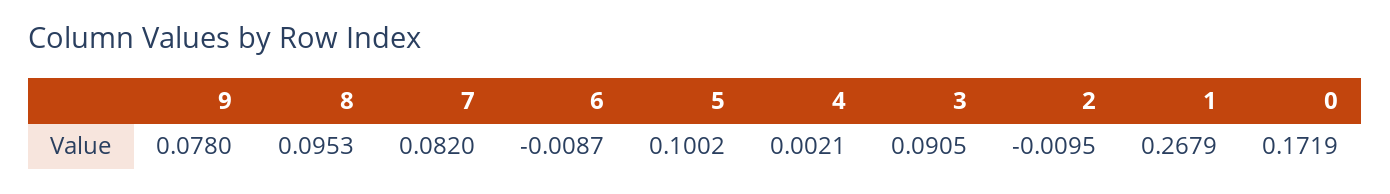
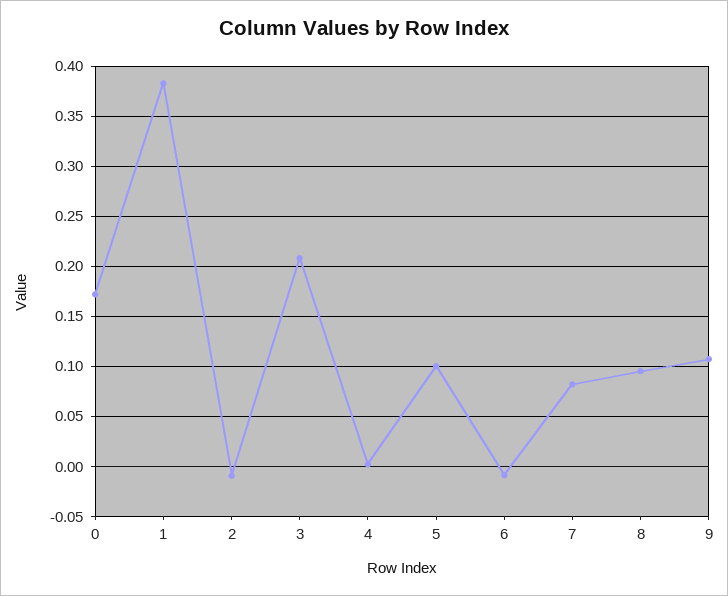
9: 0.078 -> 0.11
3: 0.0905 -> 0.21
1: 0.2679 -> 0.38

